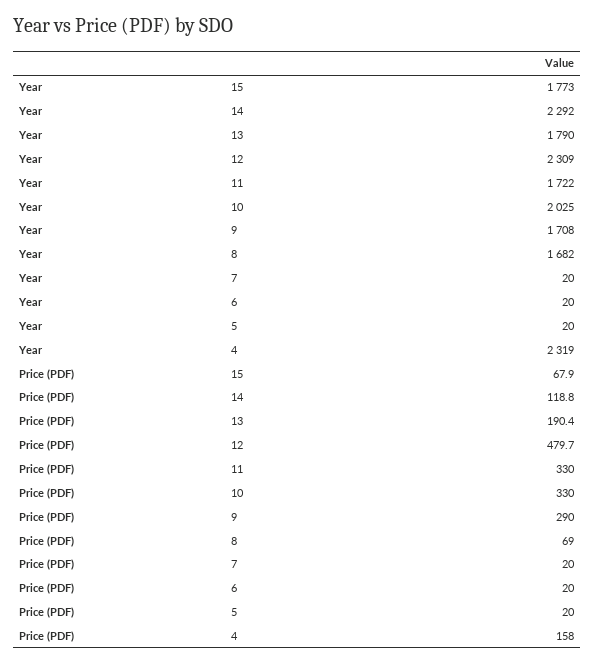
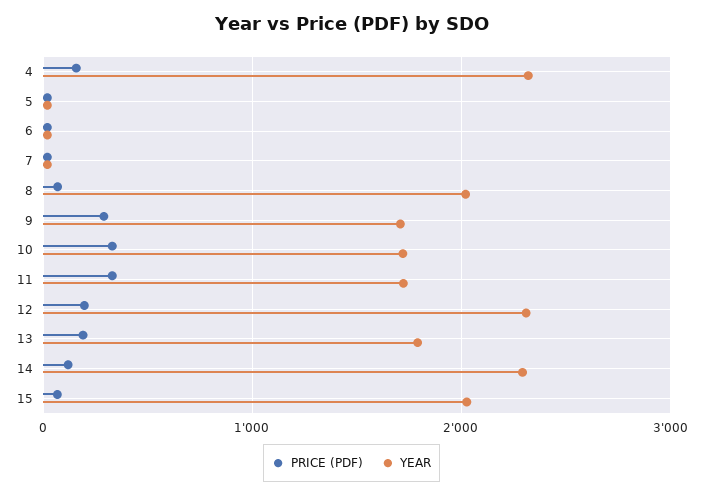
Year, 15: 1773 -> 2000
Year, 10: 2025 -> 1700
Year, 8: 1682 -> 2000
Price (PDF), 12: 479.7 -> 200

